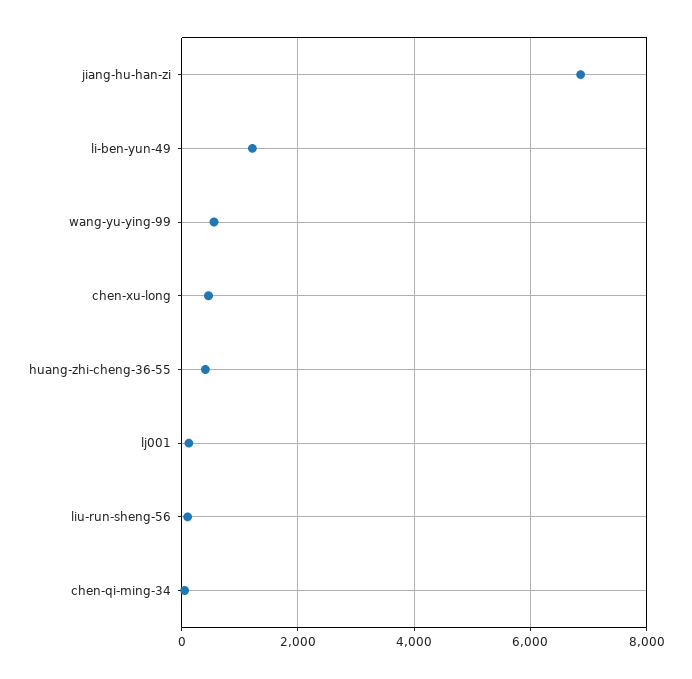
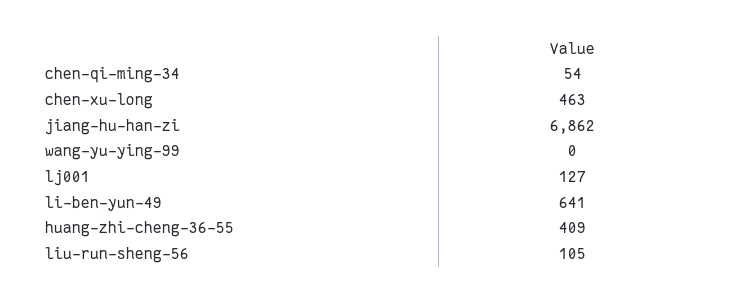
li-ben-yun-49: 1200 -> 641
wang-yu-ying-99: 600 -> 0

